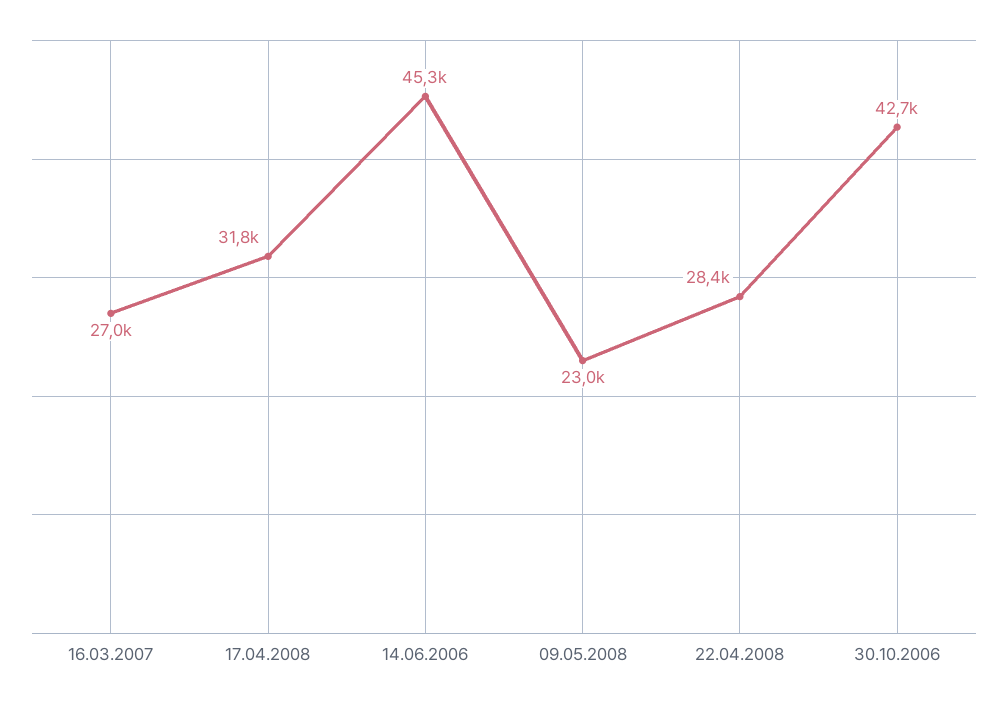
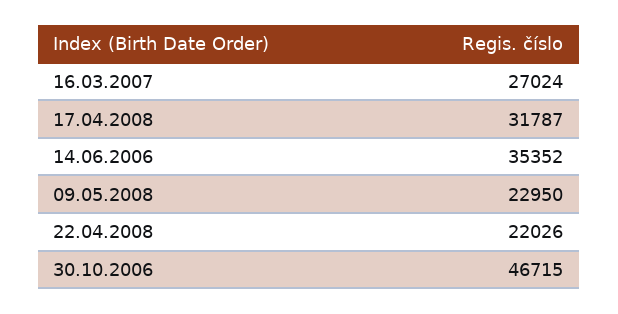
14.06.2006: 45300 -> 35352
22.04.2008: 28400 -> 22026
30.10.2006: 42700 -> 46715

